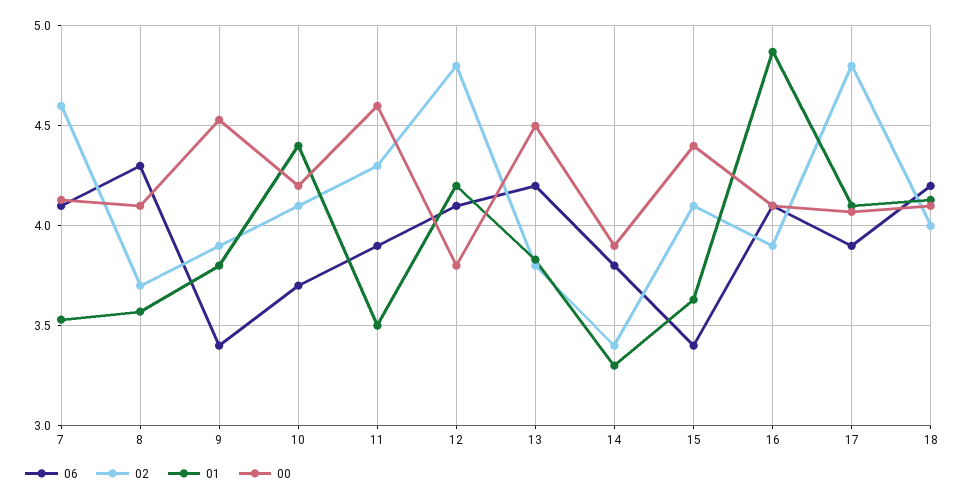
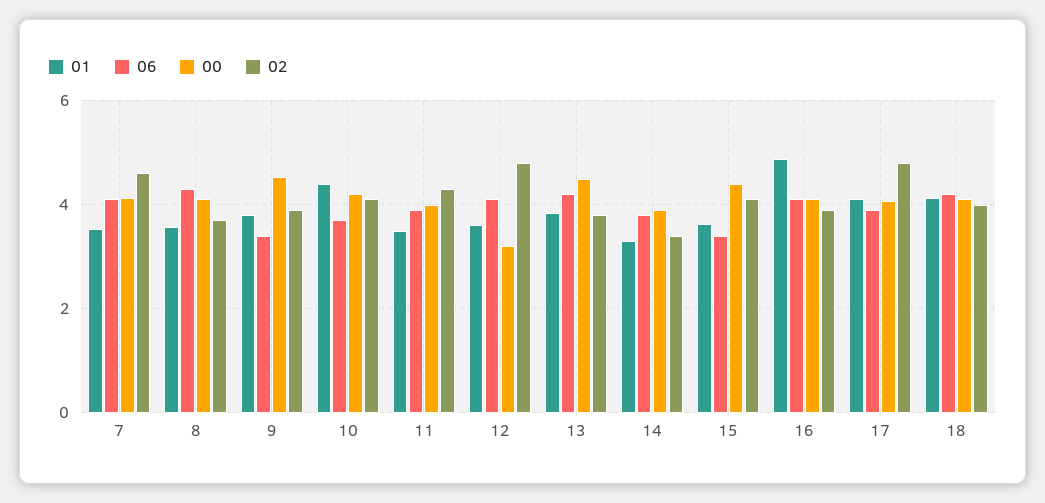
00, 11: 4.6 -> 4
01, 12: 4.2 -> 3.6
00, 12: 3.8 -> 3.2

